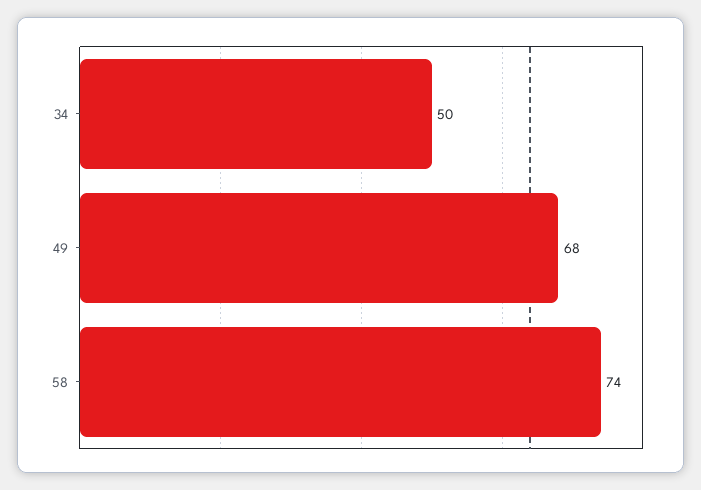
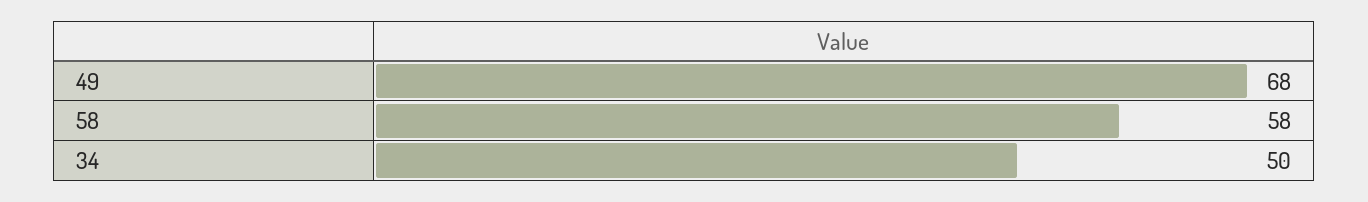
58: 74 -> 58

